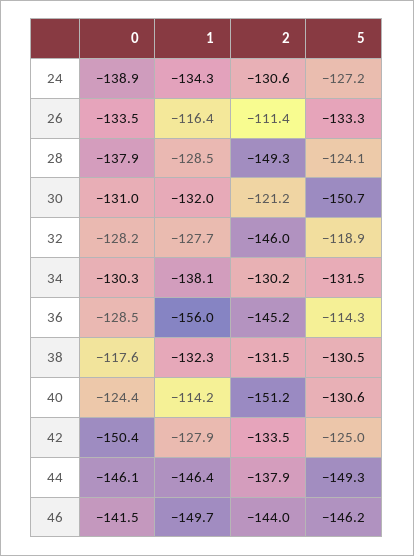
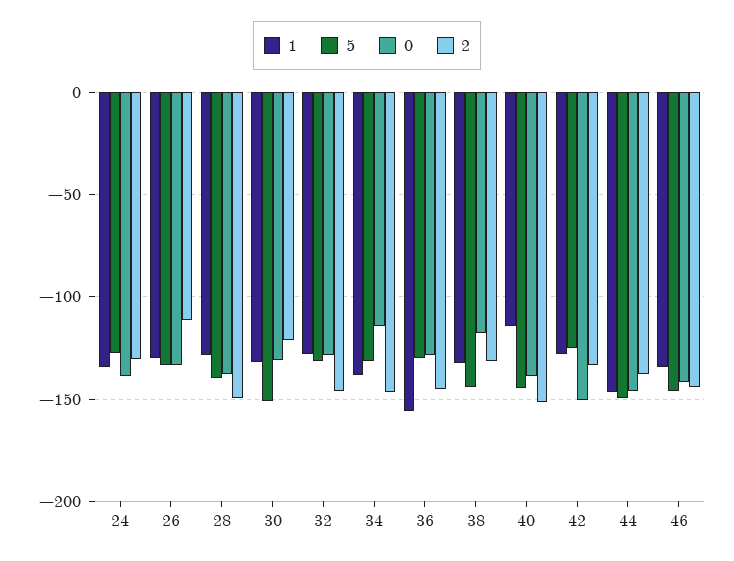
1, 26: -116.4 -> -130
5, 28: -124.1 -> -140
5, 32: -118.9 -> -130
0, 34: -130.3 -> -115
2, 34: -130.2 -> -145
5, 36: -114.3 -> -130
5, 38: -130.5 -> -145
0, 40: -124.4 -> -140
5, 40: -130.6 -> -145
1, 46: -149.7 -> -135

